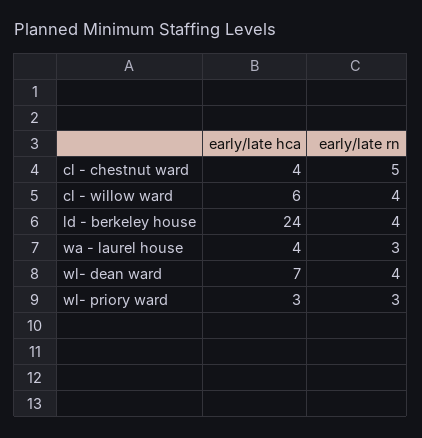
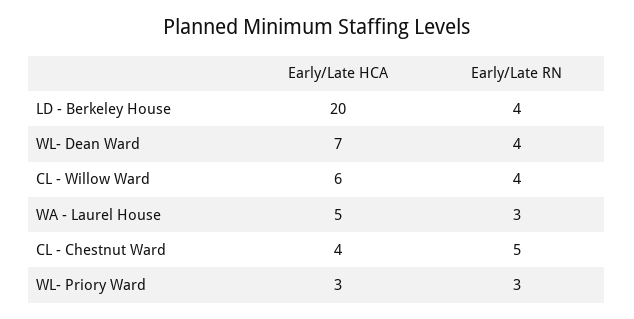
early/late hca, ld - berkeley house: 24 -> 20
early/late hca, wa - laurel house: 4 -> 5

